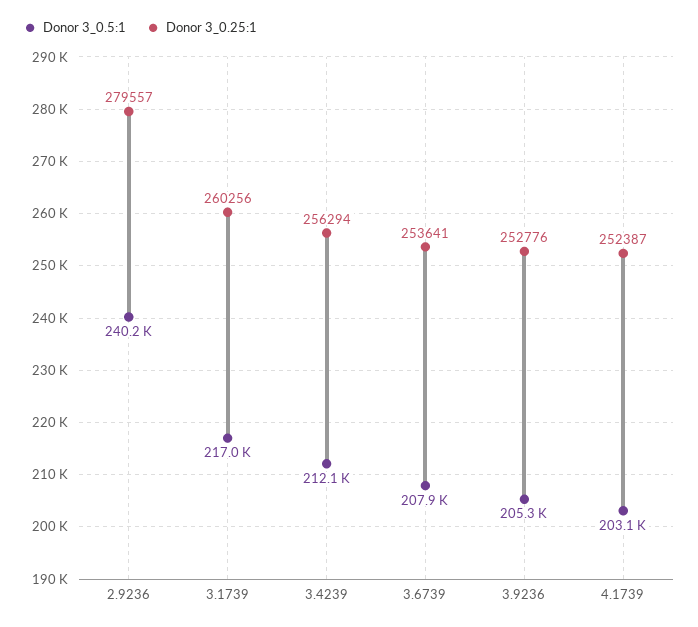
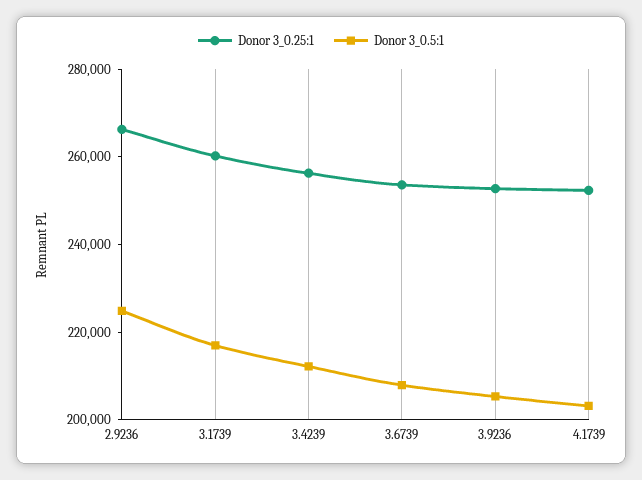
Donor 3_0.5:1, 2.9236: 240200 -> 225000
Donor 3_0.25:1, 2.9236: 279557 -> 265000

